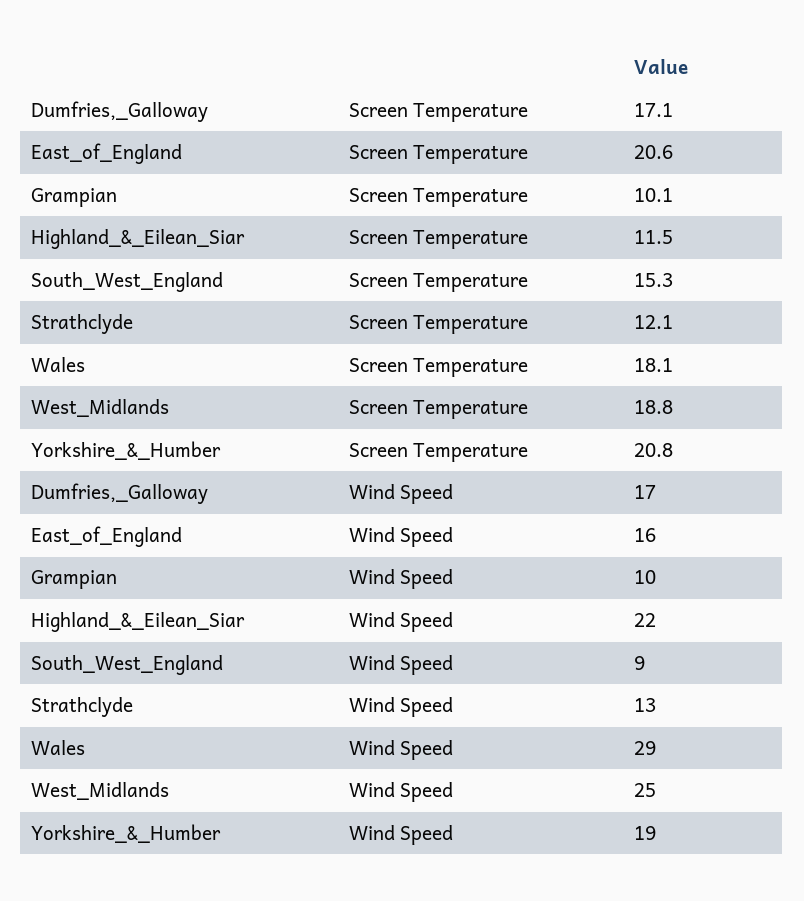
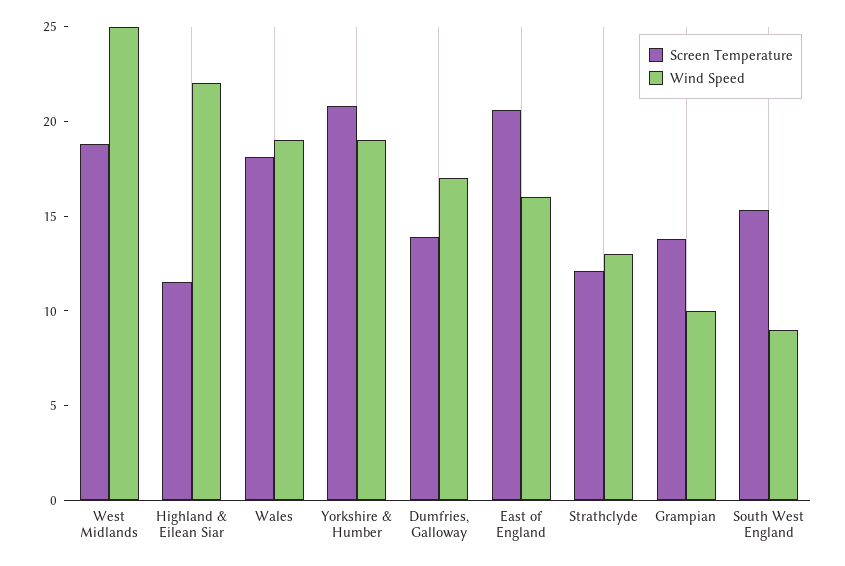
Screen Temperature, Dumfries,_Galloway: 17.1 -> 14
Screen Temperature, Grampian: 10.1 -> 14
Wind Speed, Wales: 29 -> 19

